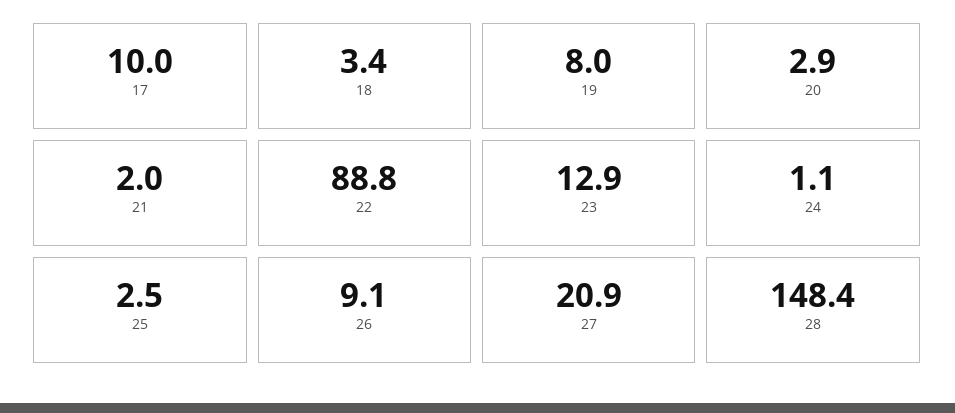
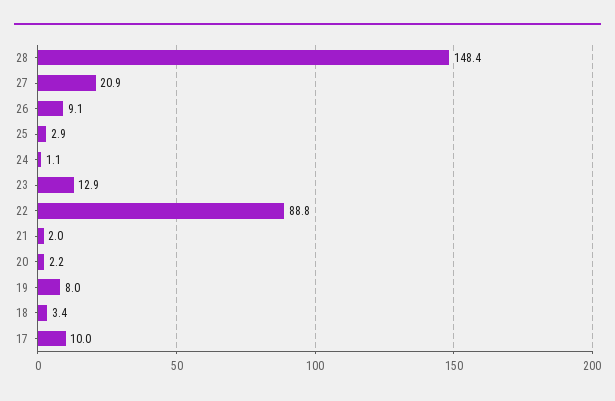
20: 2.9 -> 2.2
25: 2.5 -> 2.9

